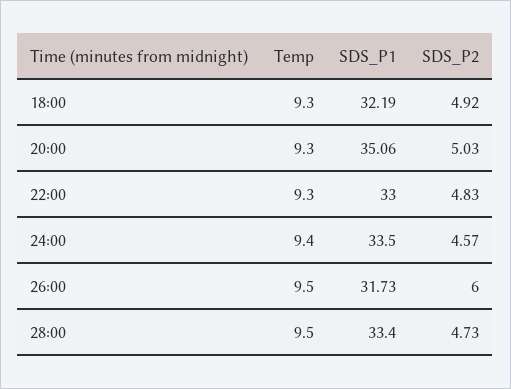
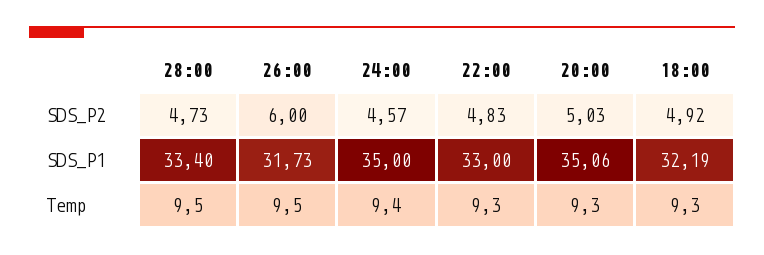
SDS_P1, 24:00: 33.5 -> 35

